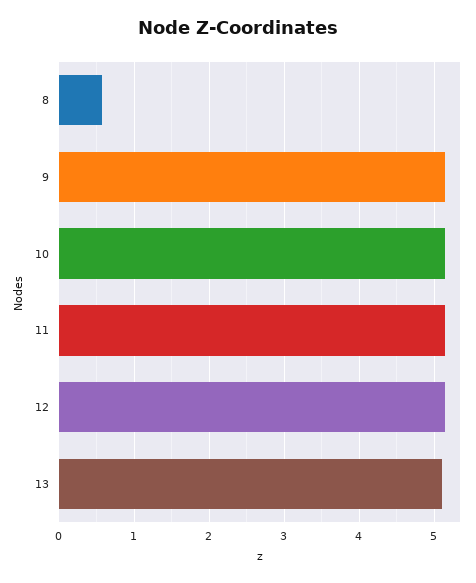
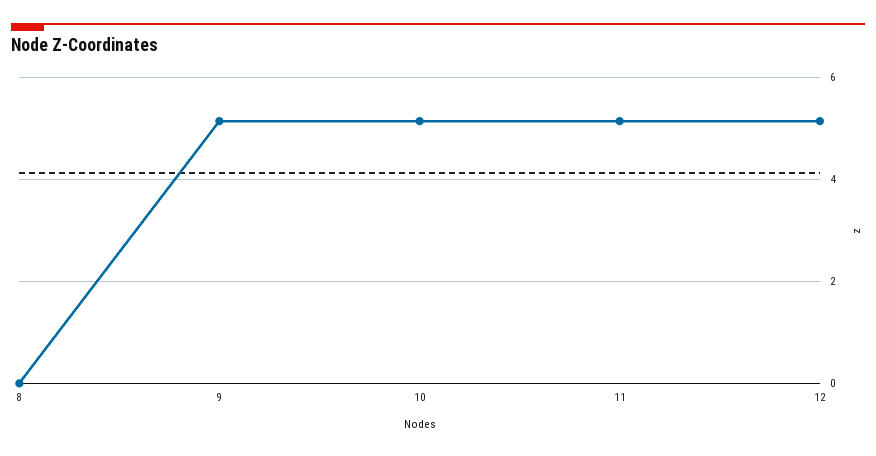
8: 0.6 -> 0
13: 5.1 -> none

